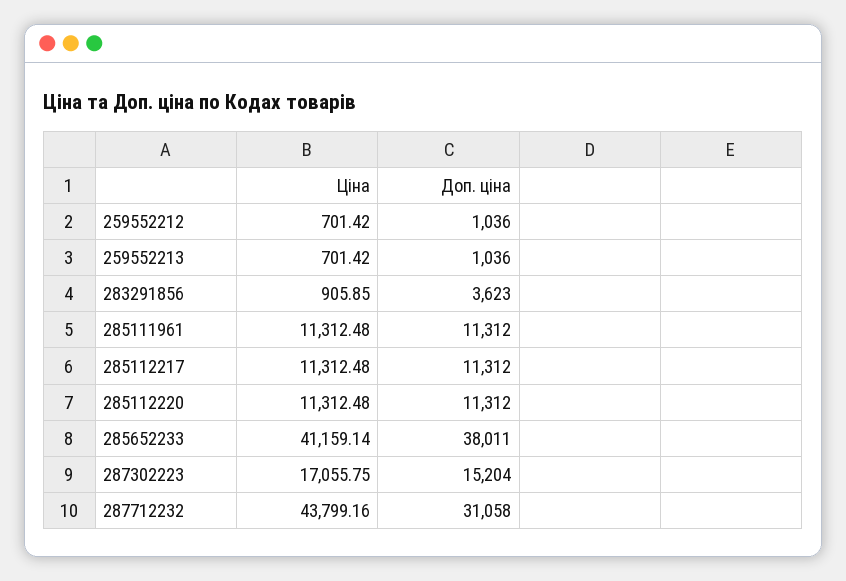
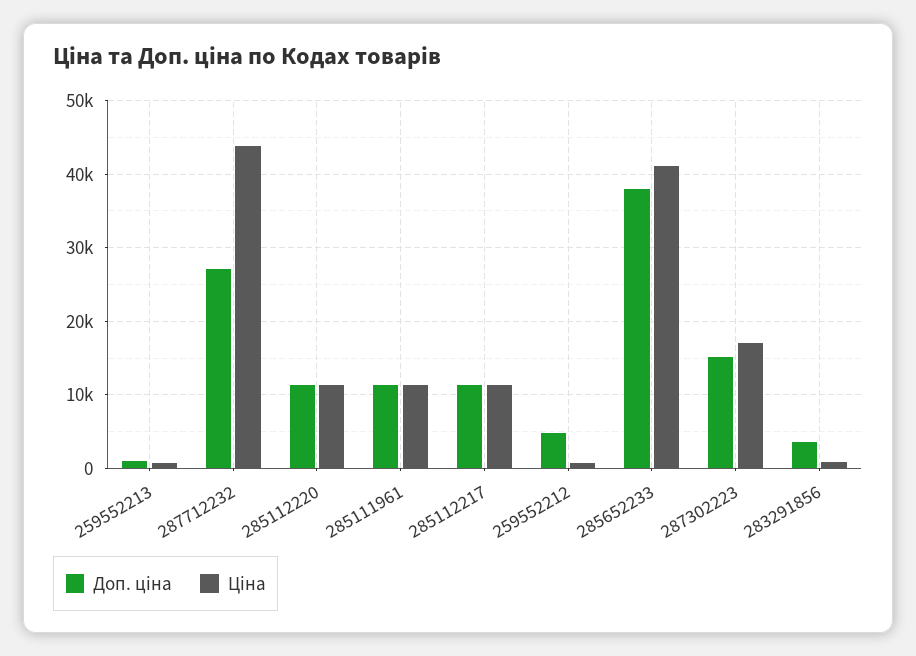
Доп. ціна, 259552212: 1036 -> 5000
Доп. ціна, 287712232: 31058 -> 27000

